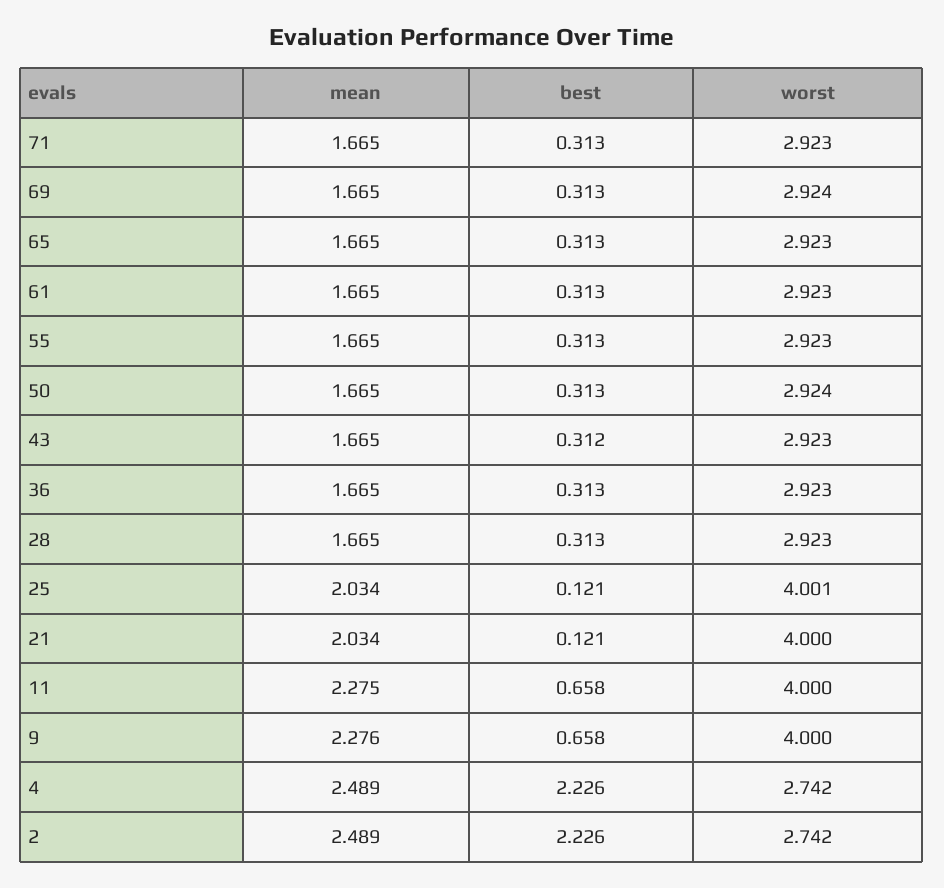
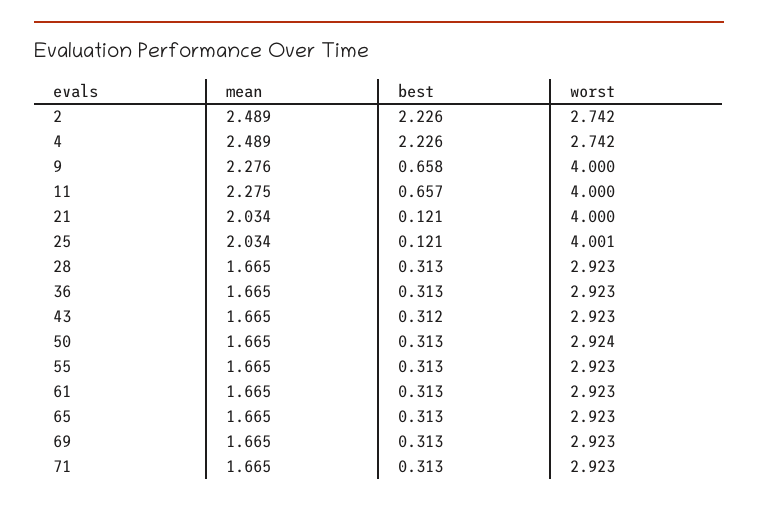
worst, 69: 2.924 -> 2.923
best, 11: 0.658 -> 0.657

